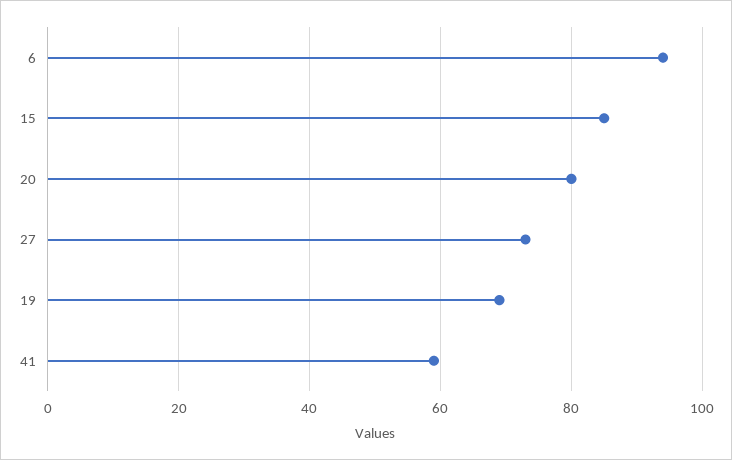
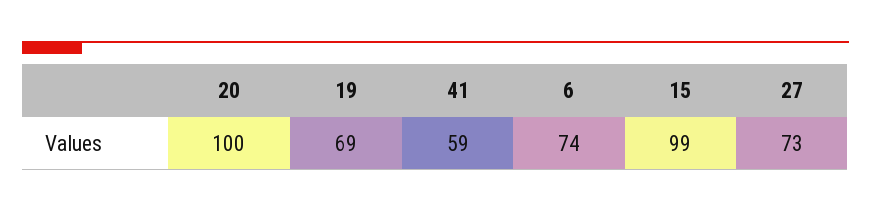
6: 95 -> 74
15: 85 -> 99
20: 80 -> 100

